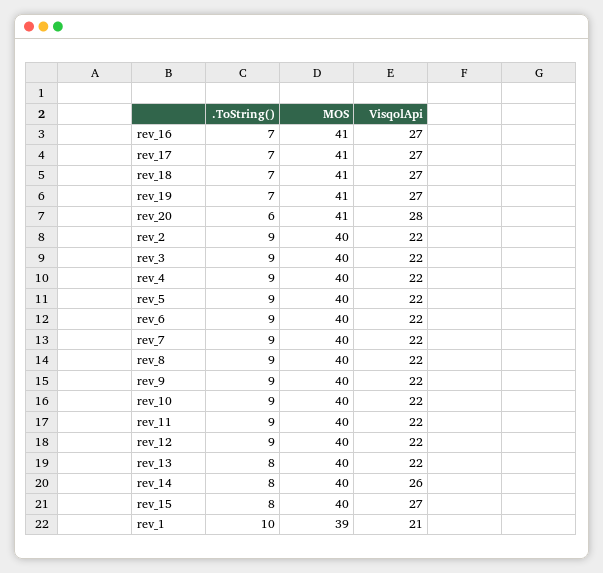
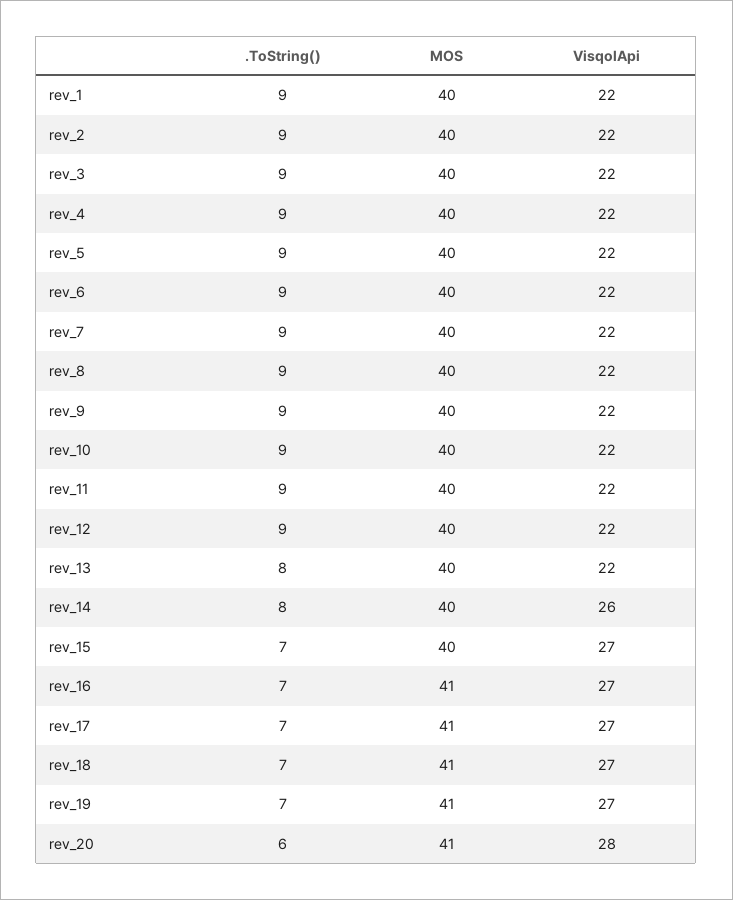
.ToString(), rev_15: 8 -> 7
.ToString(), rev_1: 10 -> 9
MOS, rev_1: 39 -> 40
VisqolApi, rev_1: 21 -> 22

